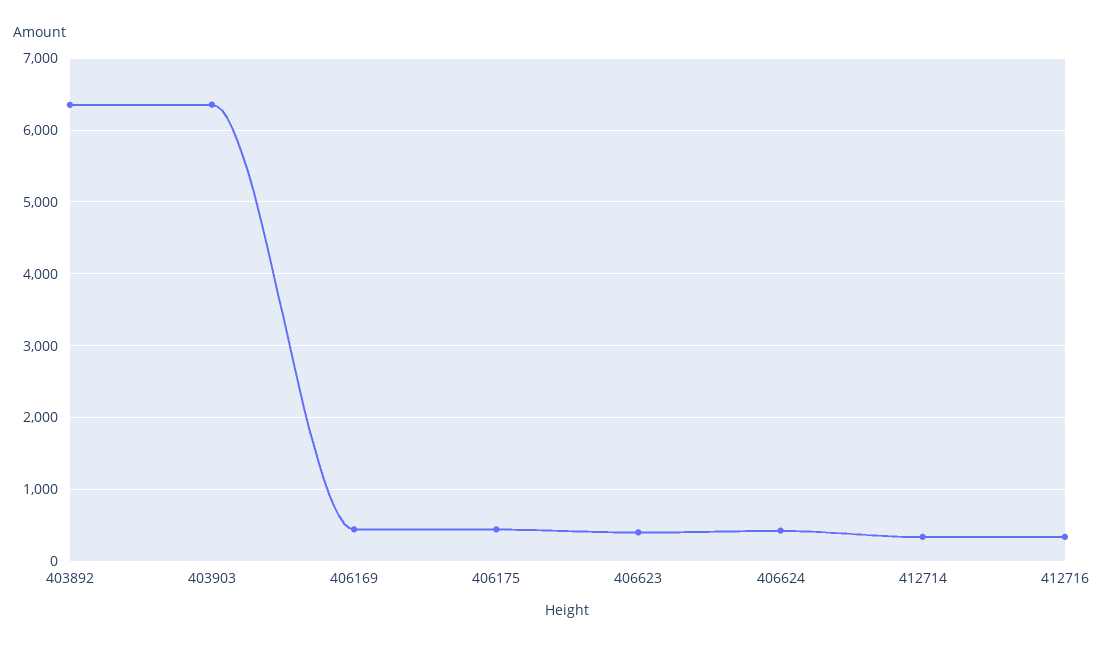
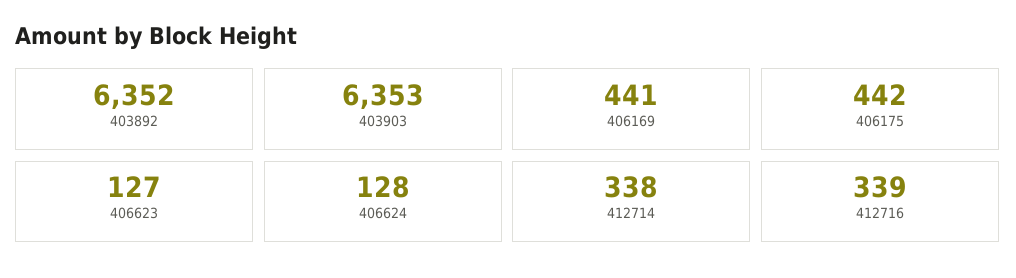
406623: 400 -> 127
406624: 400 -> 128

